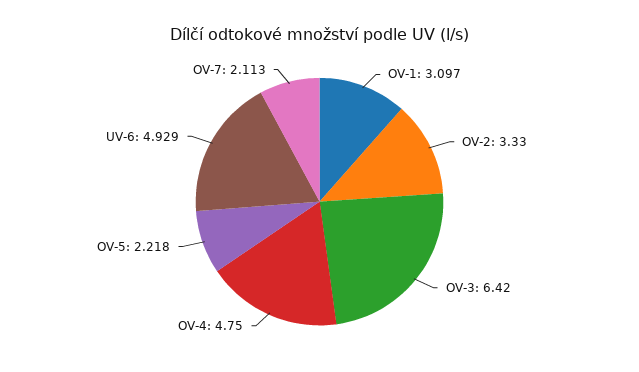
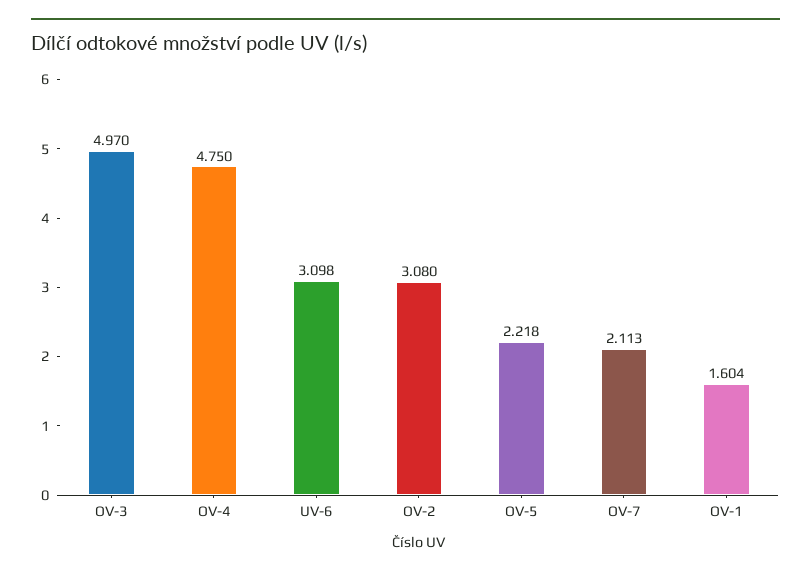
OV-1: 3.097 -> 1.604
OV-2: 3.33 -> 3.08
OV-3: 6.42 -> 4.97
UV-6: 4.929 -> 3.098

